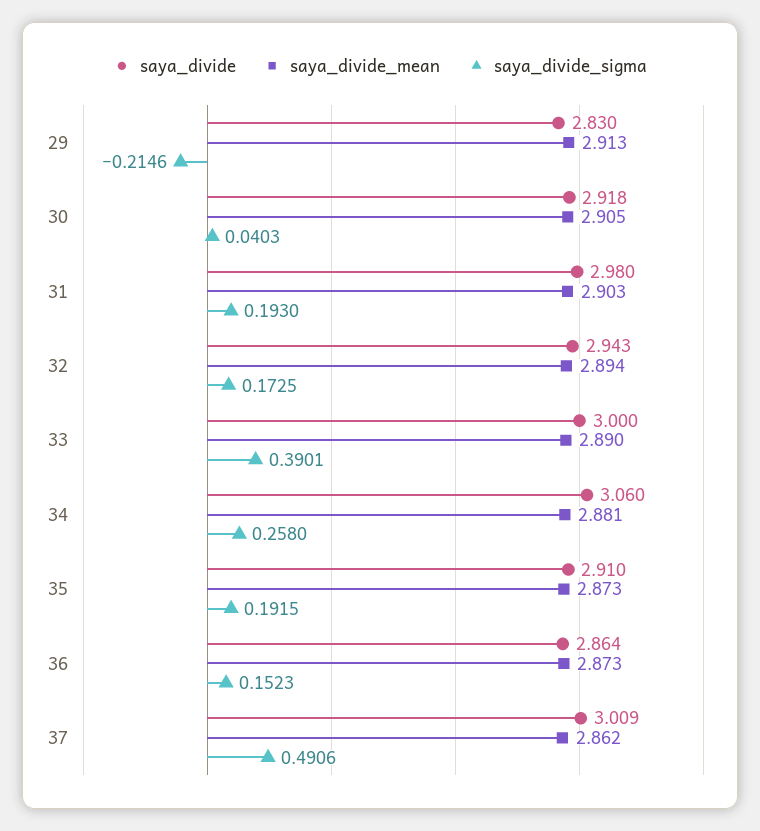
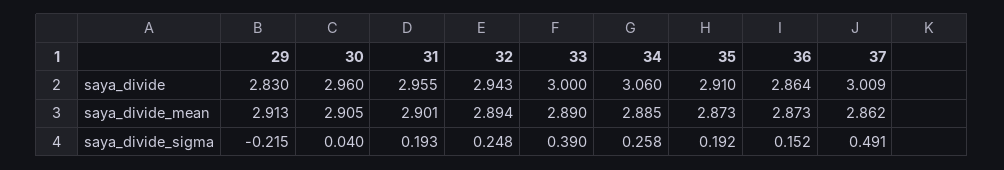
saya_divide, 30: 2.918 -> 2.96
saya_divide, 31: 2.98 -> 2.955
saya_divide_mean, 31: 2.903 -> 2.901
saya_divide_sigma, 32: 0.1725 -> 0.248
saya_divide_mean, 34: 2.881 -> 2.885

